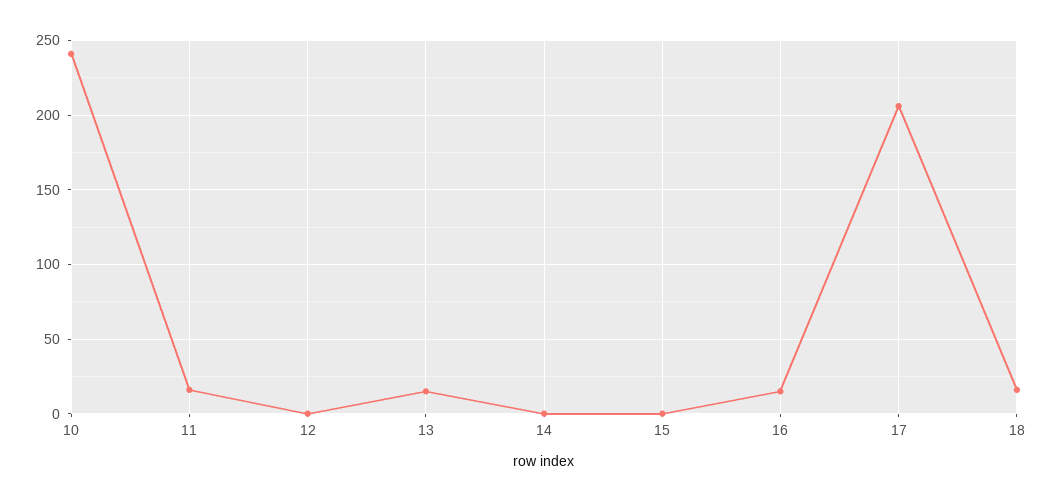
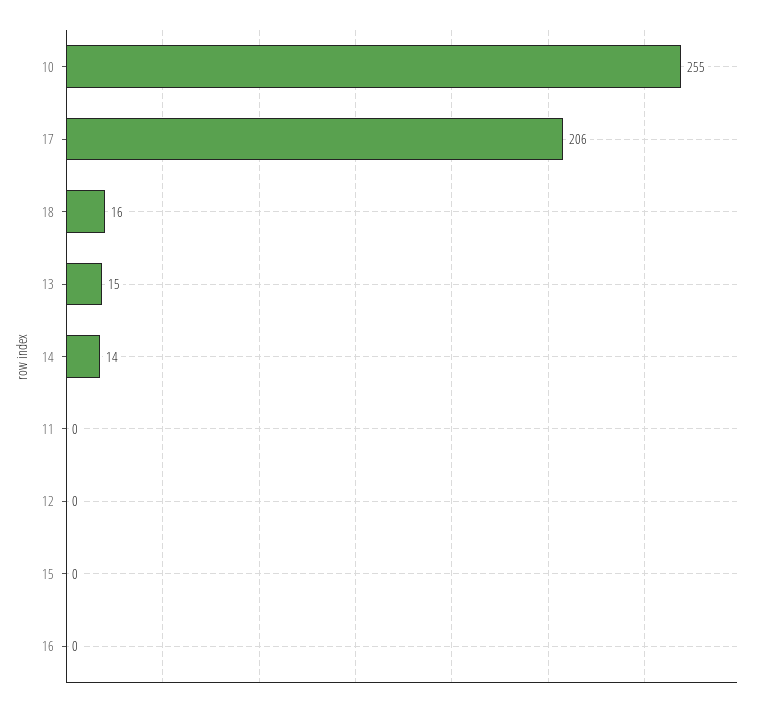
10: 240 -> 255
11: 15 -> 0
14: 0 -> 14
16: 15 -> 0

